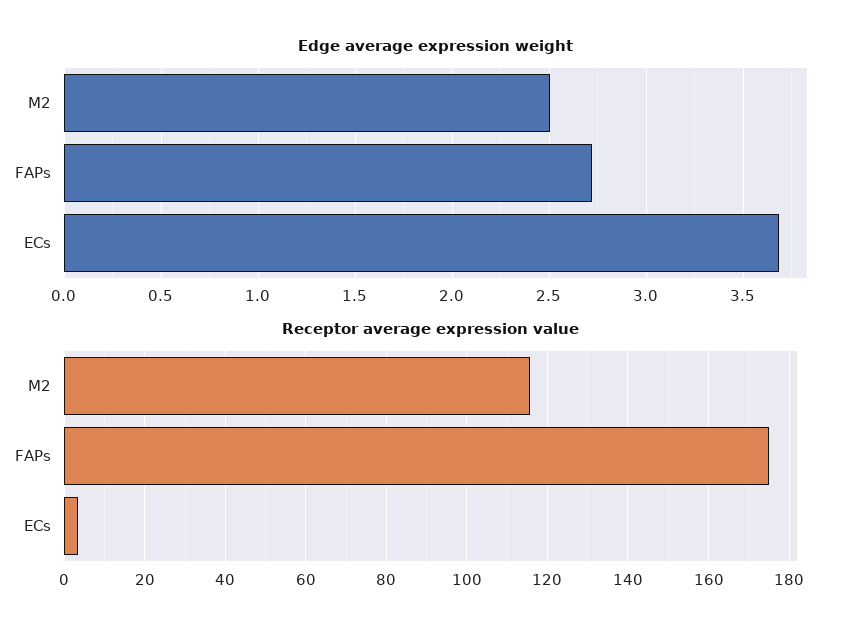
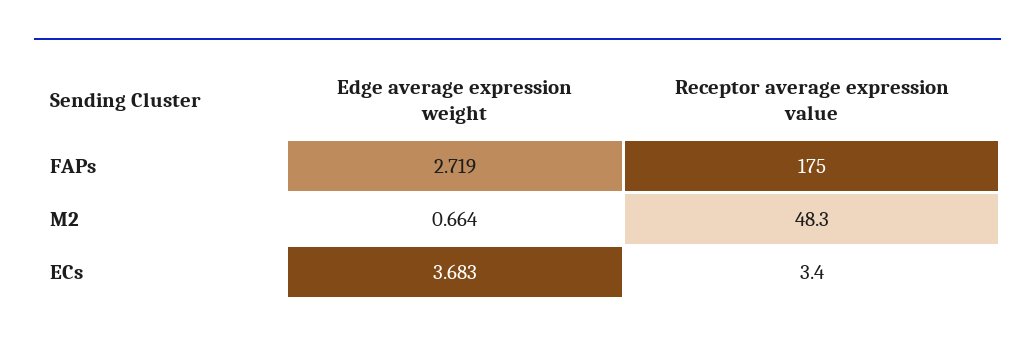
Edge average expression weight, M2: 2.5 -> 0.664
Receptor average expression value, M2: 116 -> 48.3

